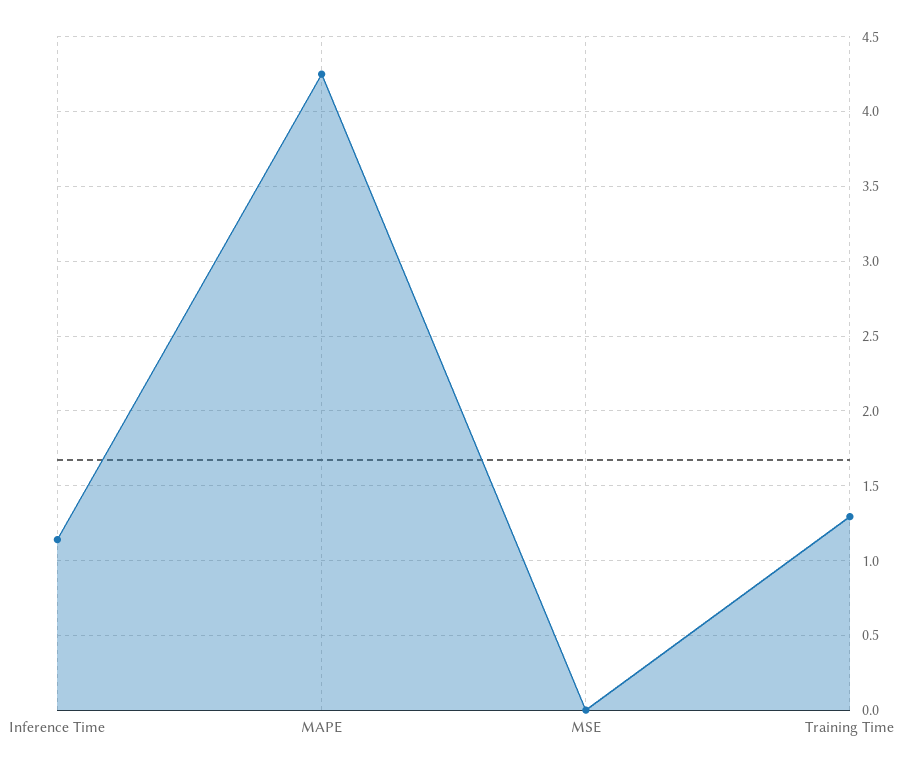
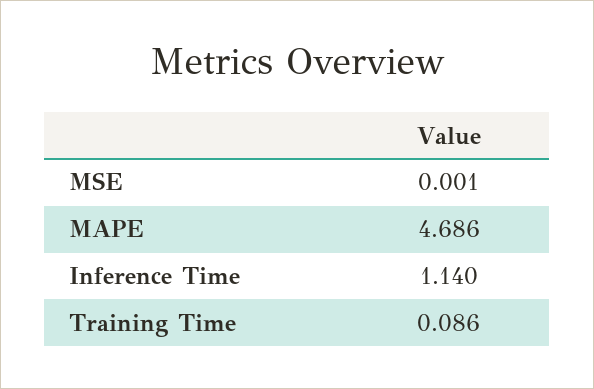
MAPE: 4.25 -> 4.686
Training Time: 1.3 -> 0.086

